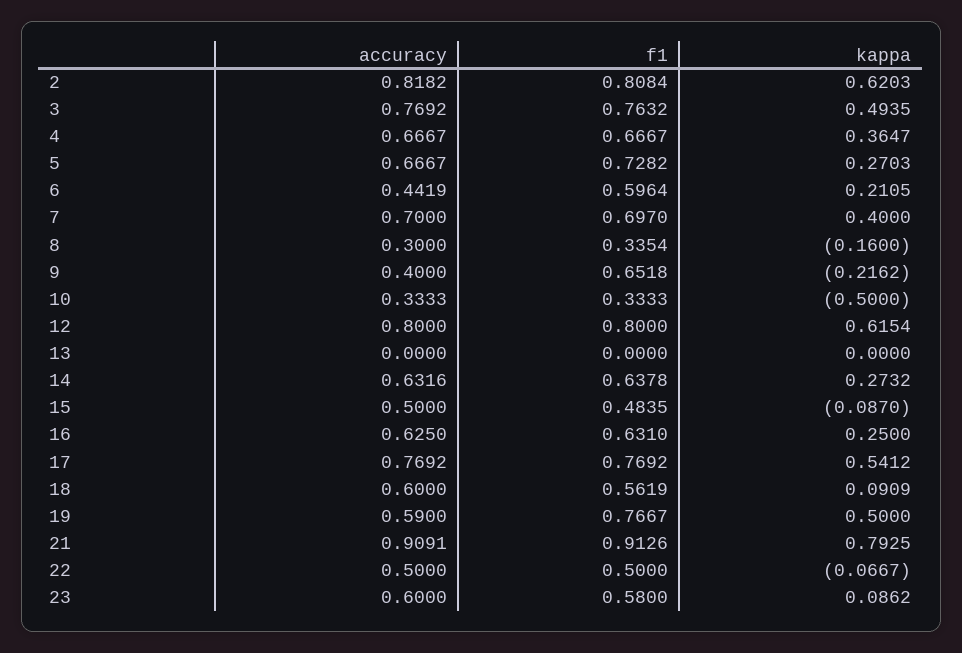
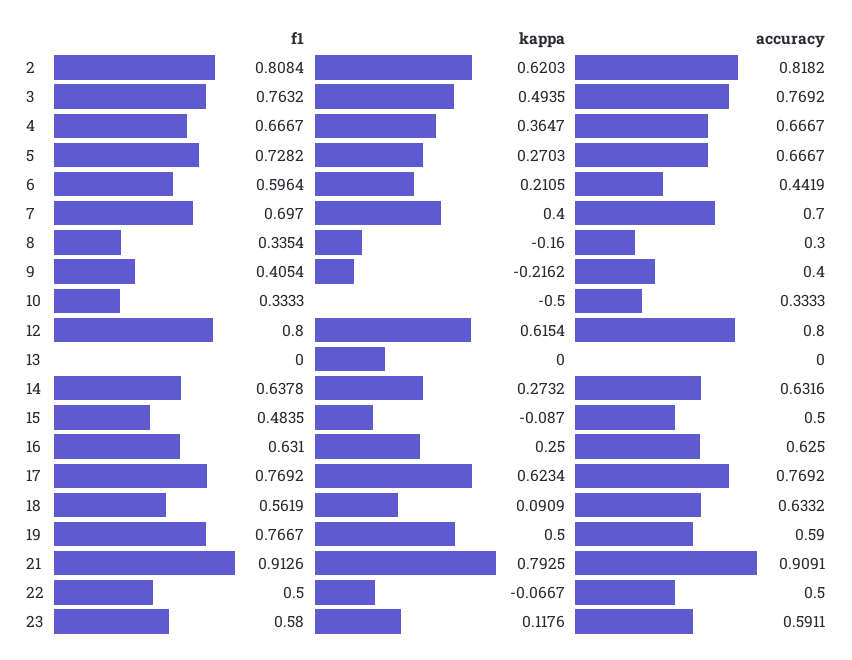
f1, 9: 0.6518 -> 0.4054
kappa, 17: 0.5412 -> 0.6234
accuracy, 18: 0.6 -> 0.6332
accuracy, 23: 0.6 -> 0.5911
kappa, 23: 0.0862 -> 0.1176

